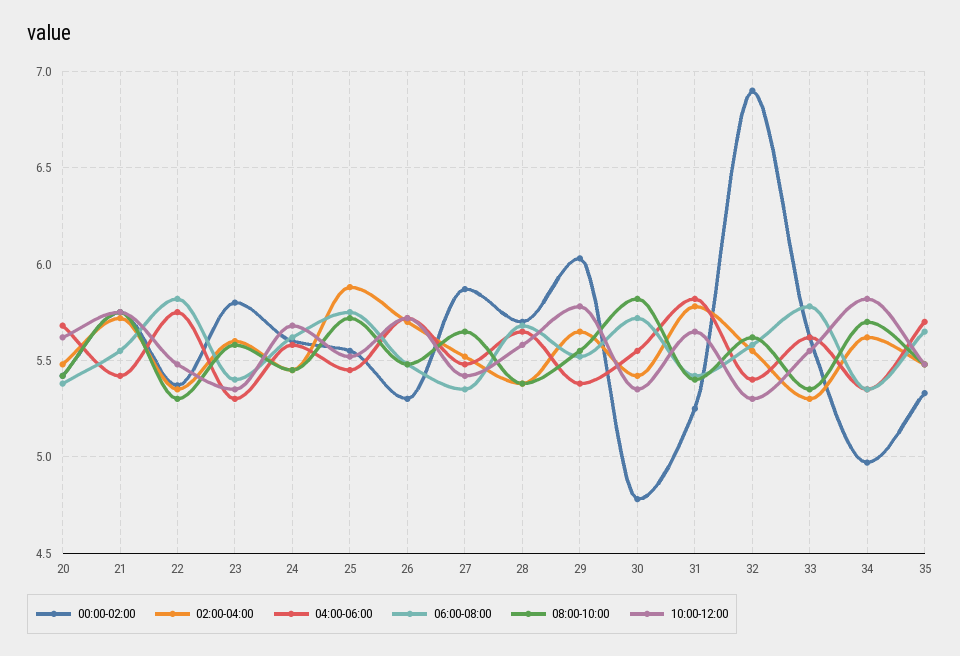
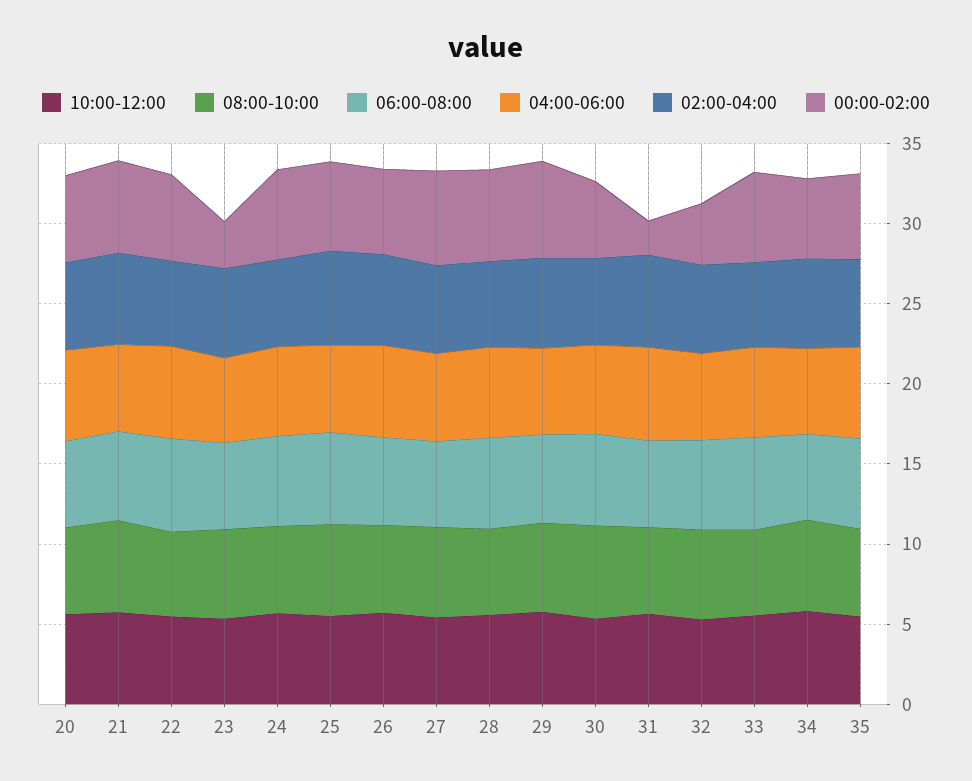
00:00-02:00, 23: 5.8 -> 3
00:00-02:00, 31: 5.25 -> 2
00:00-02:00, 32: 6.9 -> 4

